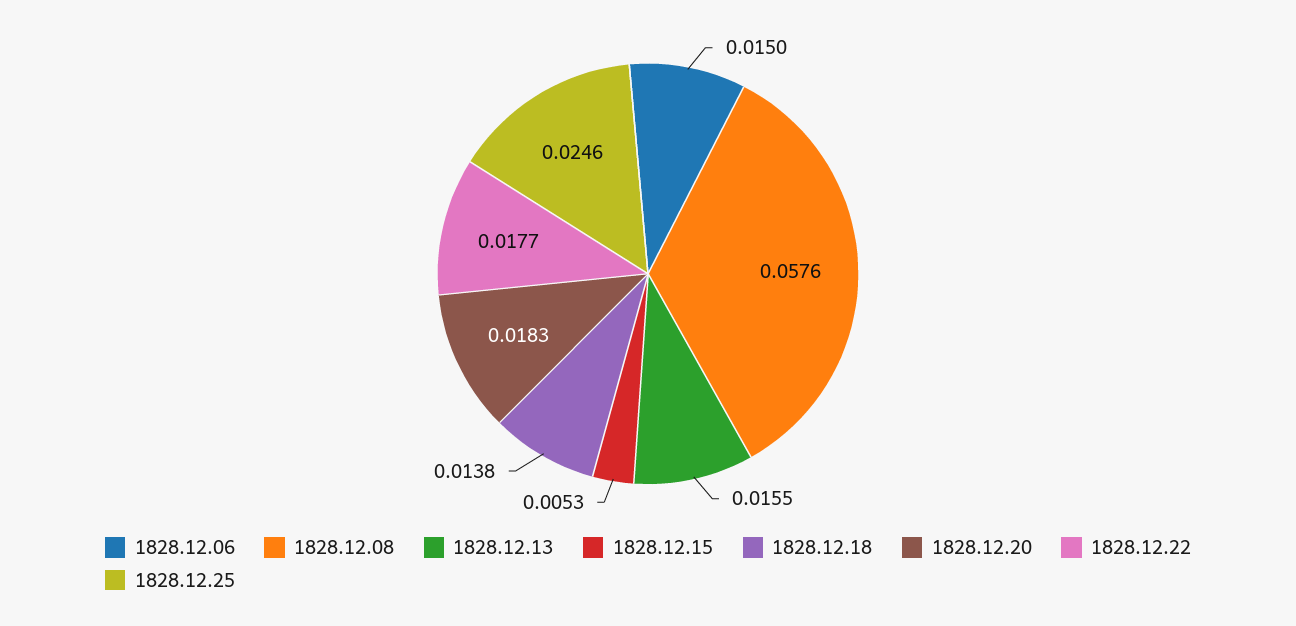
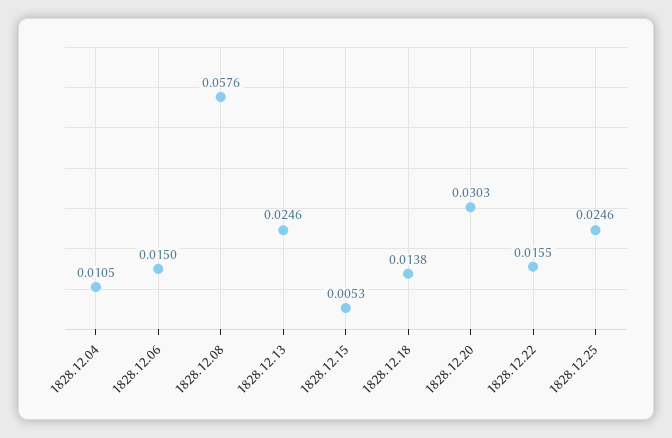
1828.12.13: 0.0155 -> 0.0246
1828.12.20: 0.0183 -> 0.0303
1828.12.22: 0.0177 -> 0.0155
1828.12.04: none -> 0.0105

